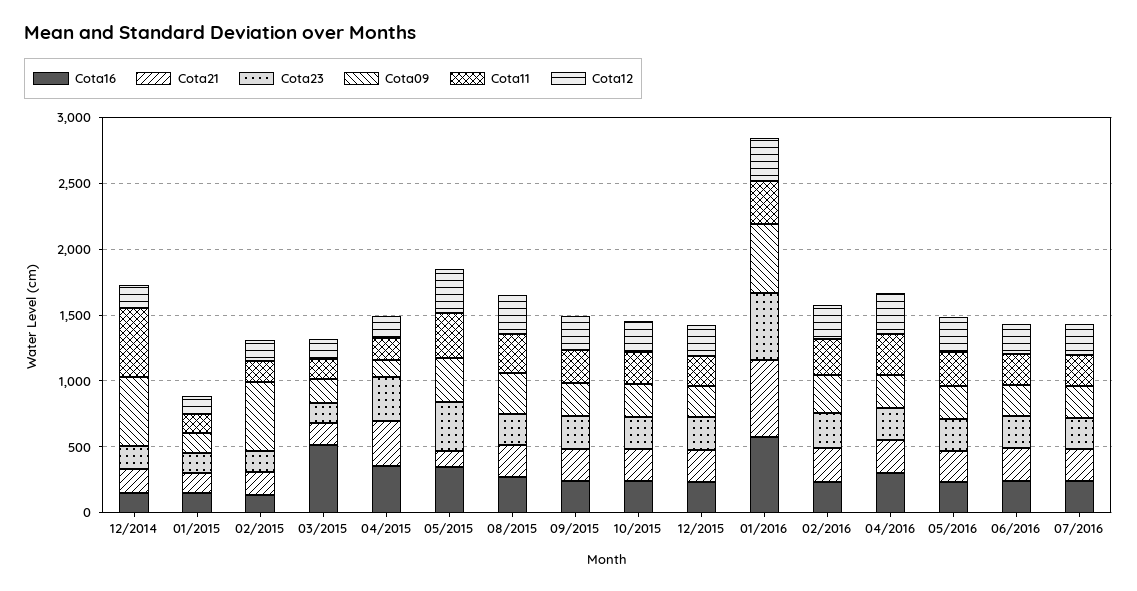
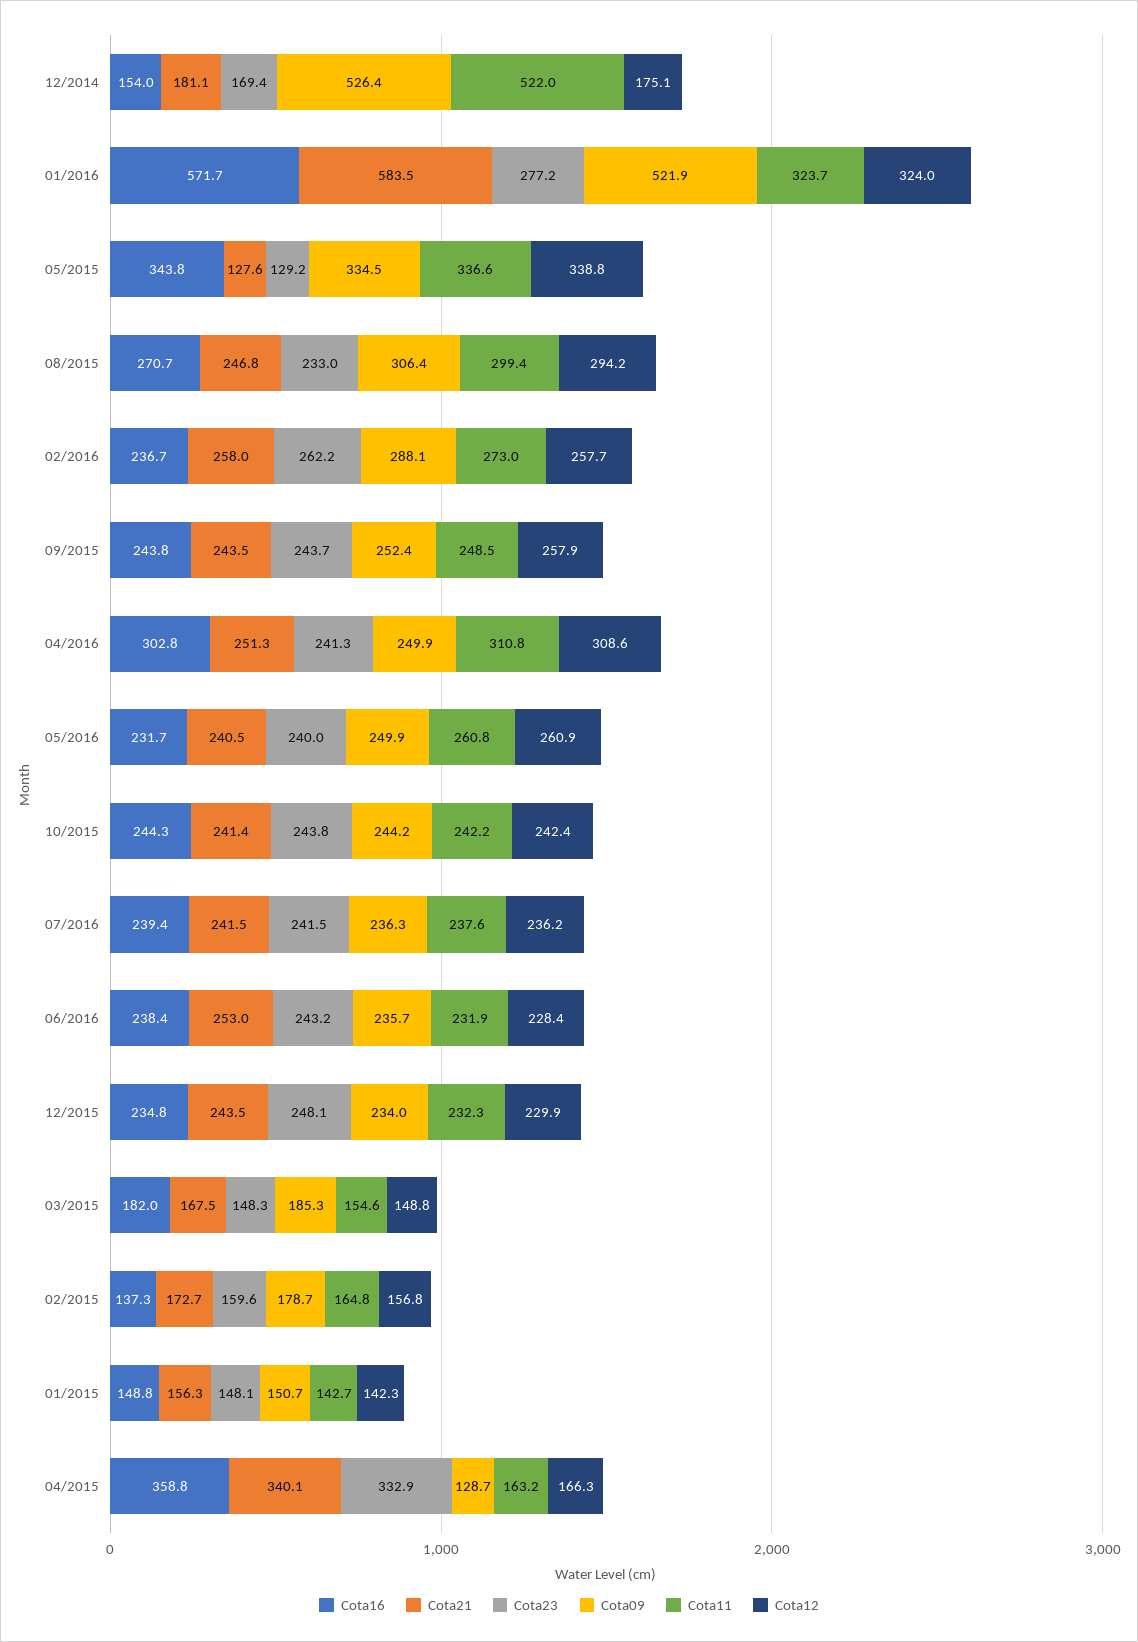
Cota09, 02/2015: 500 -> 178.7
Cota16, 03/2015: 500 -> 182
Cota23, 05/2015: 400 -> 129.2
Cota23, 01/2016: 500 -> 277.2

